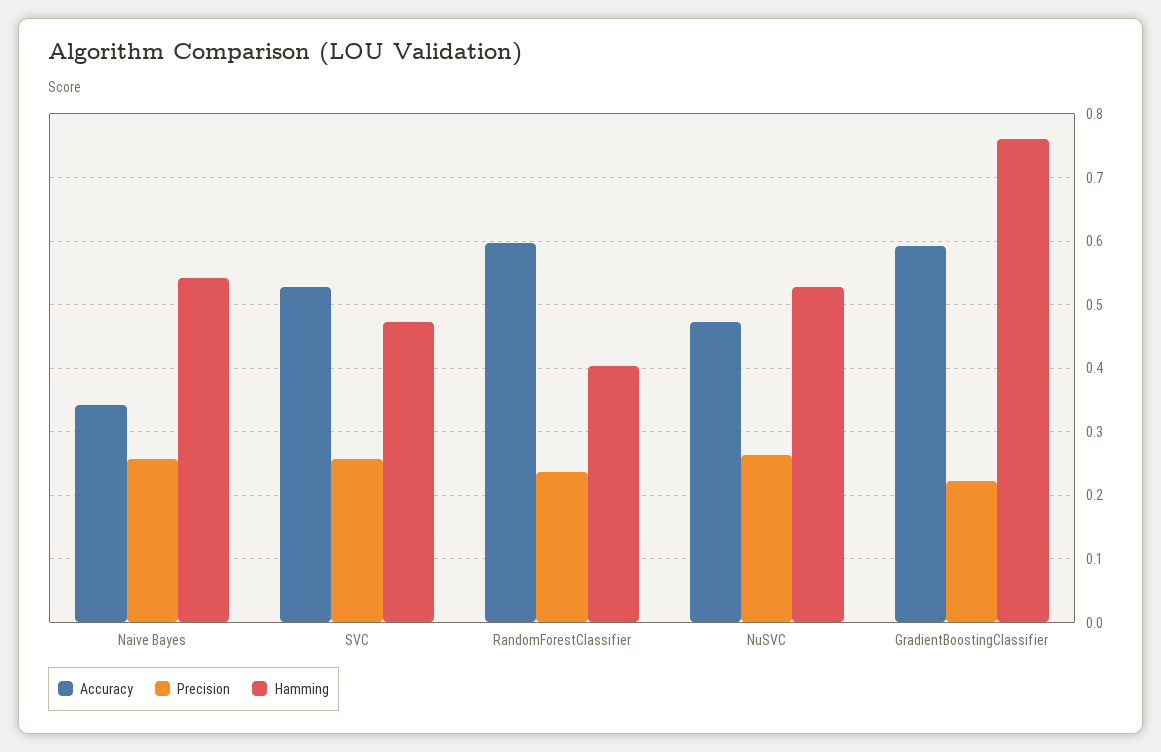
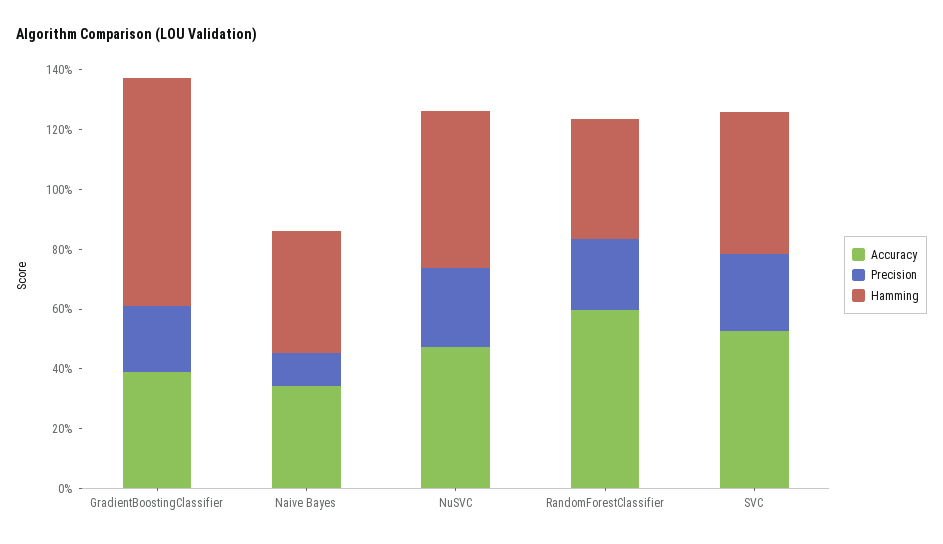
Precision, Naive Bayes: 0.26 -> 0.1
Hamming, Naive Bayes: 0.54 -> 0.4
Accuracy, GradientBoostingClassifier: 0.59 -> 0.4

